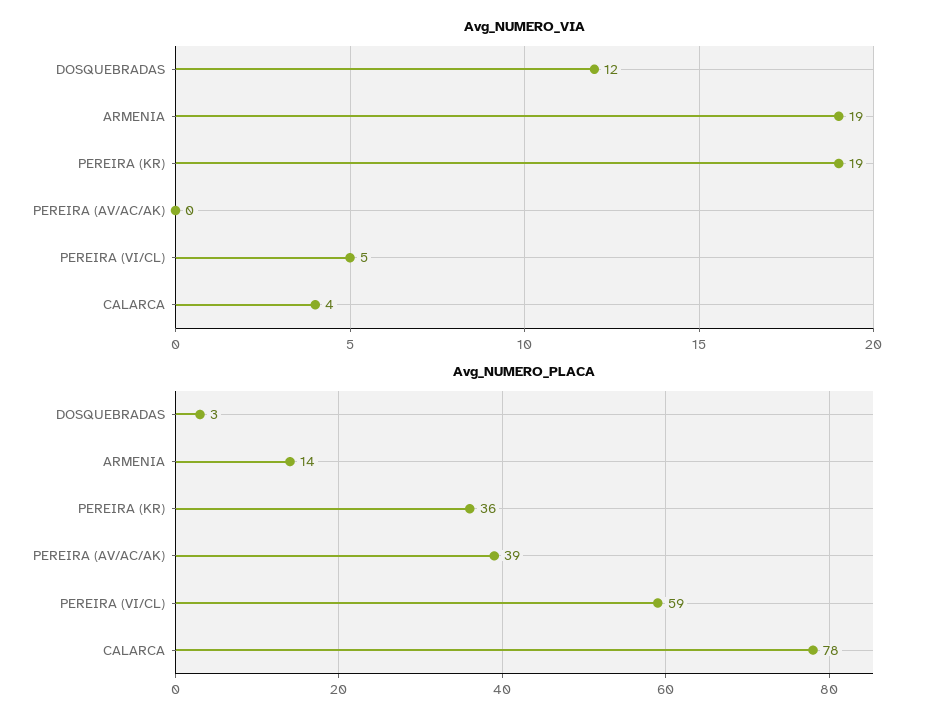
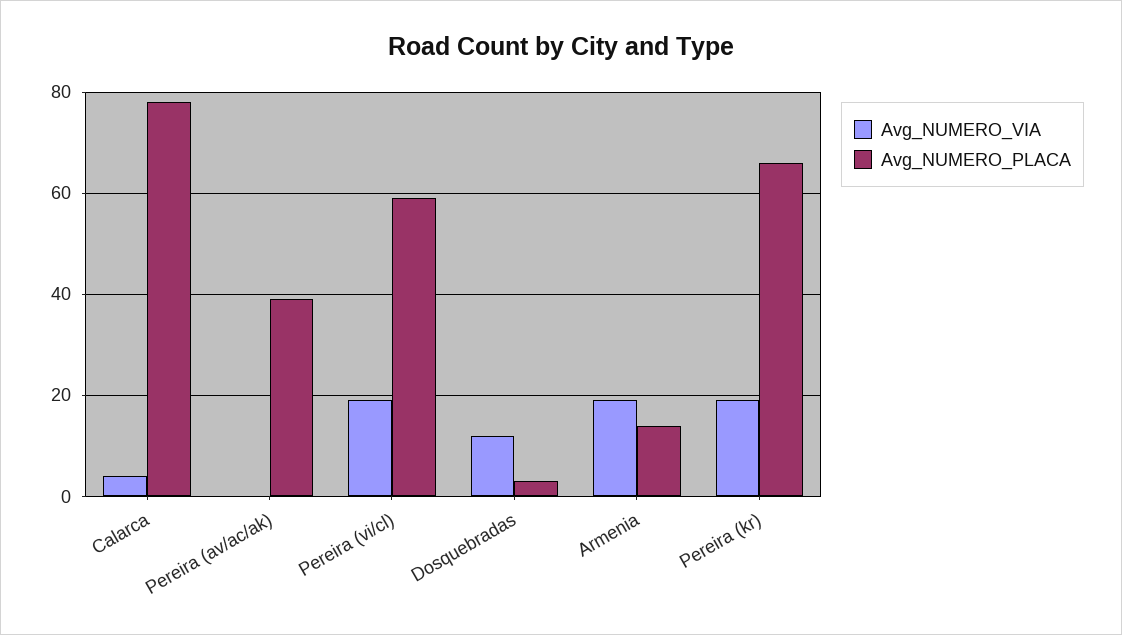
Avg_NUMERO_VIA, PEREIRA (VI/CL): 5 -> 20
Avg_NUMERO_PLACA, PEREIRA (KR): 36 -> 65

